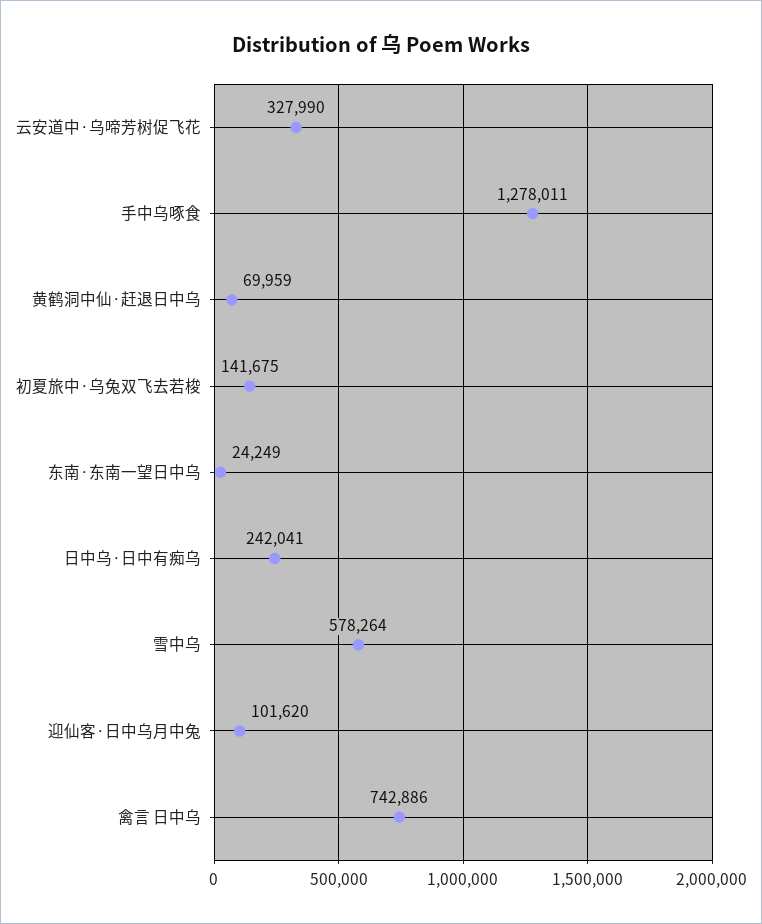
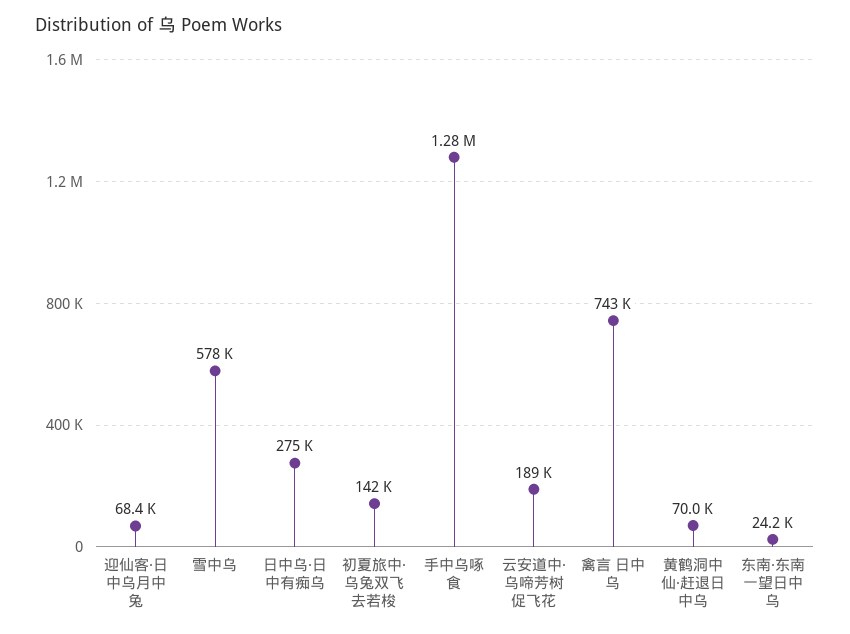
云安道中·乌啼芳树促飞花: 327990 -> 189000
日中乌·日中有痴乌: 242041 -> 275000
迎仙客·日中乌月中兔: 101620 -> 68400

